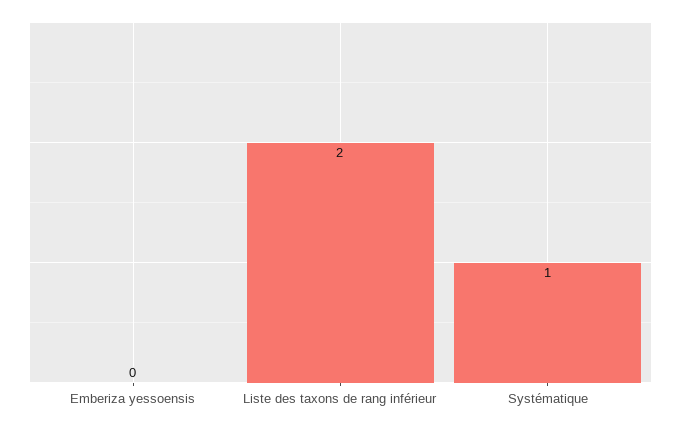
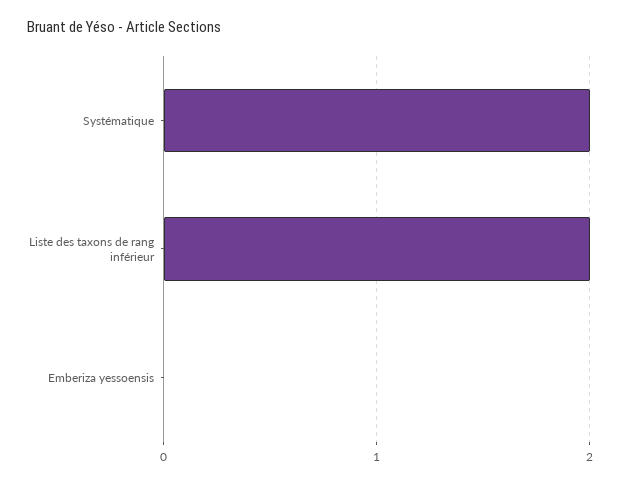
Systématique: 1 -> 2

